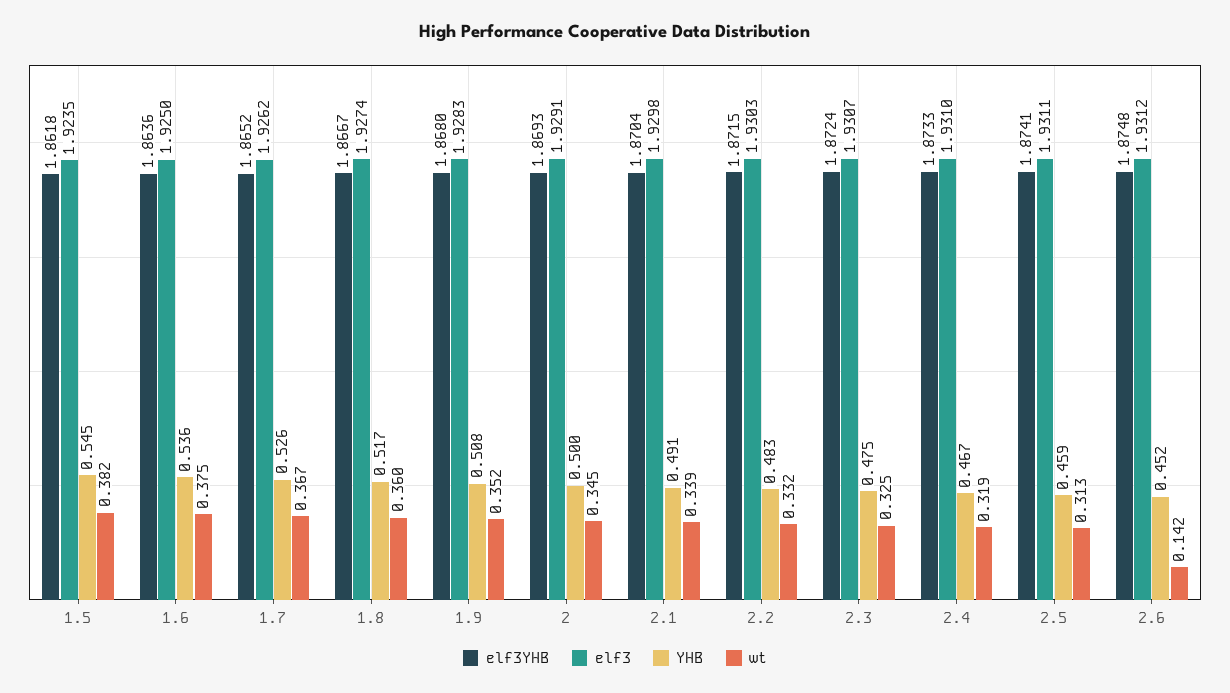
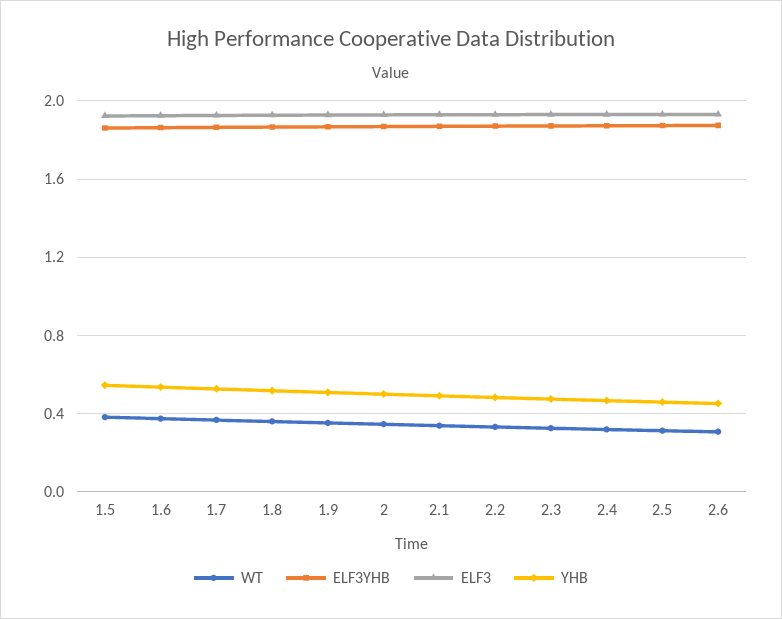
wt, 2.6: 0.142 -> 0.3

